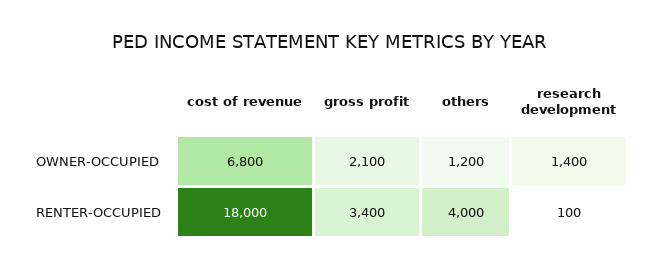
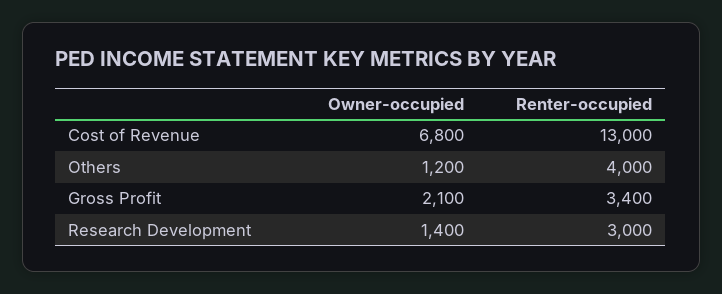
cost of revenue, RENTER-OCCUPIED: 18000 -> 13000
research development, RENTER-OCCUPIED: 100 -> 3000

